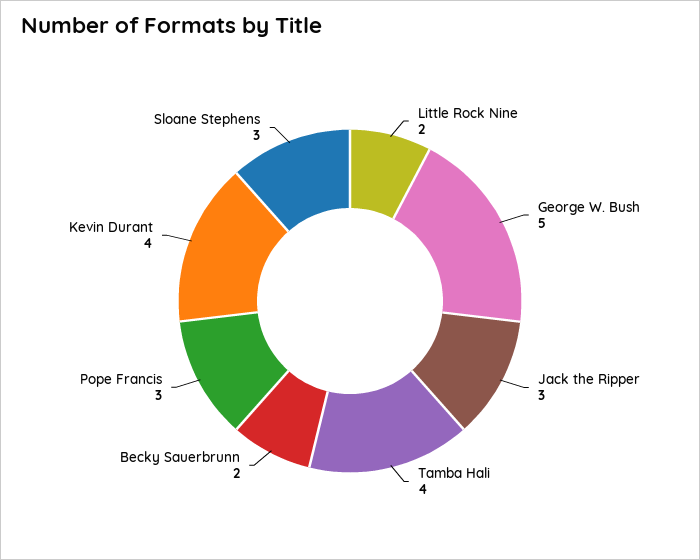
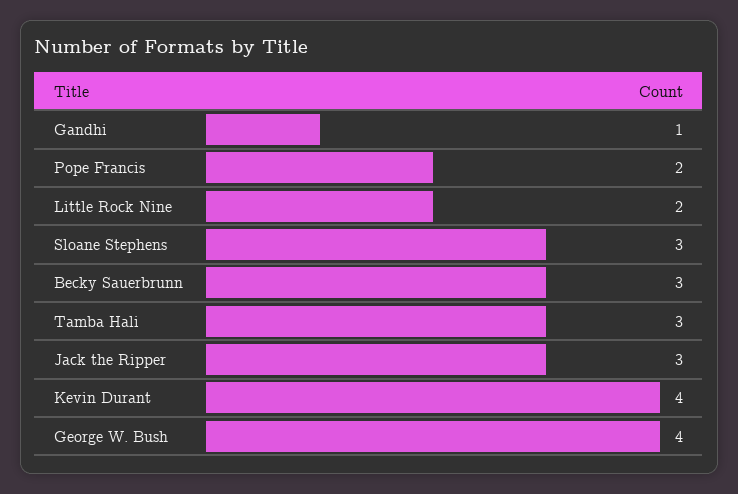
George W. Bush: 5 -> 4
Tamba Hali: 4 -> 3
Becky Sauerbrunn: 2 -> 3
Pope Francis: 3 -> 2
Gandhi: none -> 1

